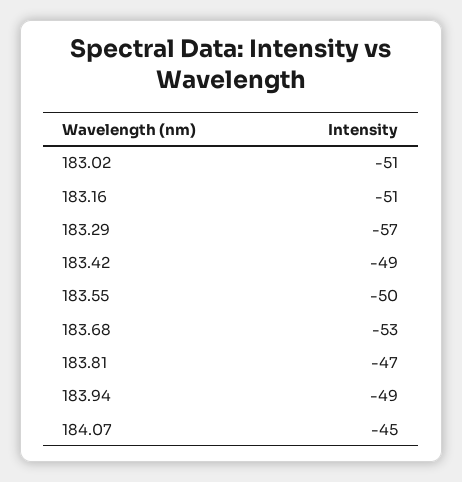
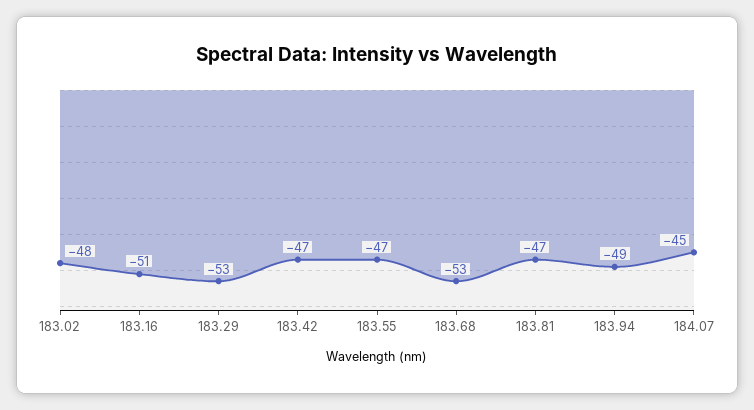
183.02: -51 -> -48
183.29: -57 -> -53
183.42: -49 -> -47
183.55: -50 -> -47

